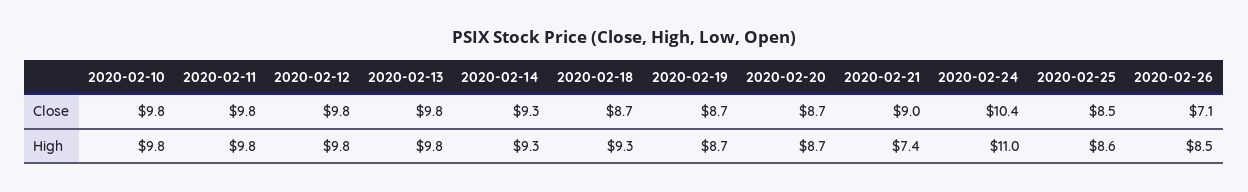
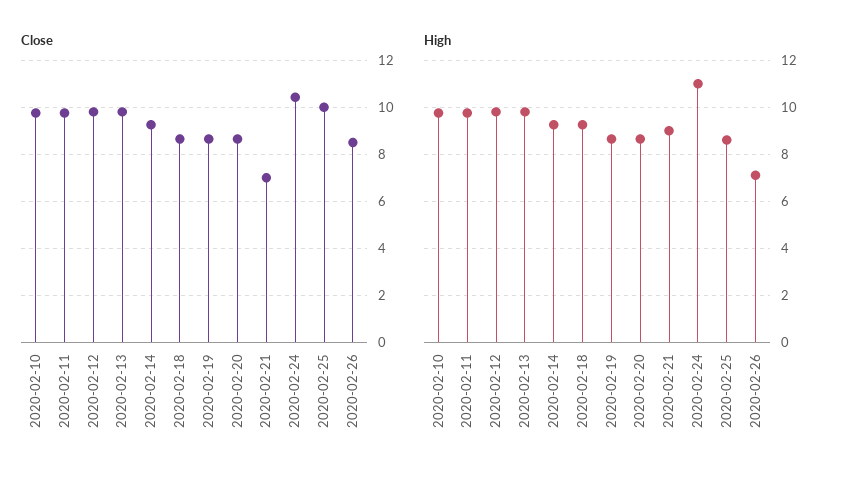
Close, 2020-02-21: 9 -> 7
Close, 2020-02-25: 8.5 -> 10
Close, 2020-02-26: 7.1 -> 8.5
High, 2020-02-21: 7.4 -> 9
High, 2020-02-26: 8.5 -> 7

